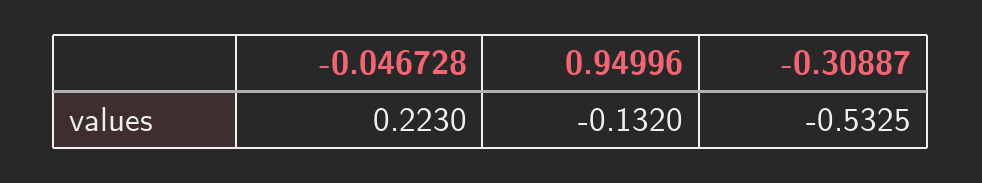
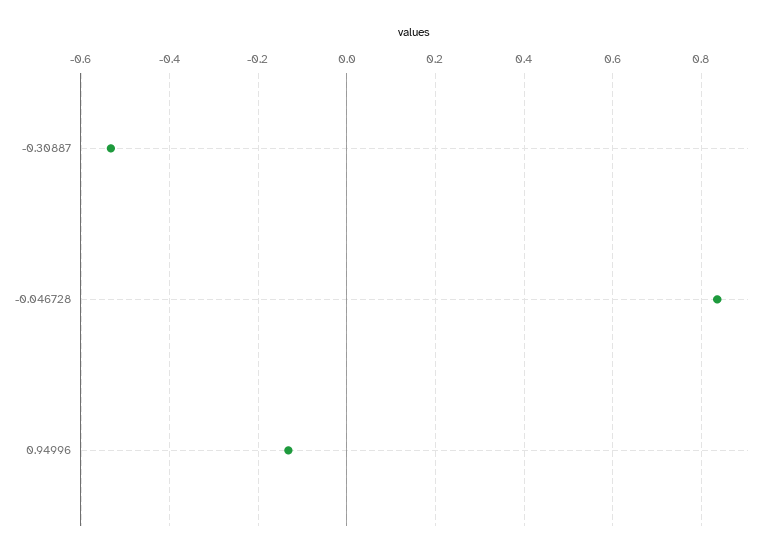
-0.046728: 0.223 -> 0.84

